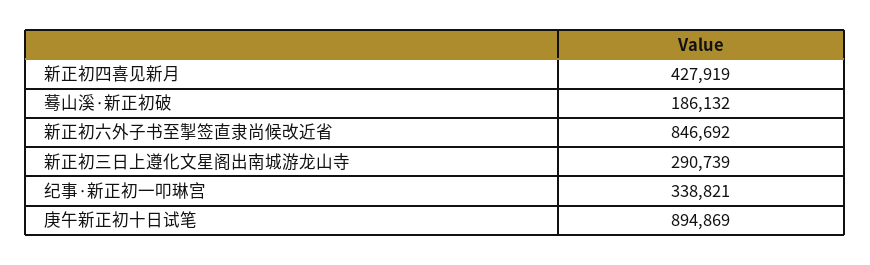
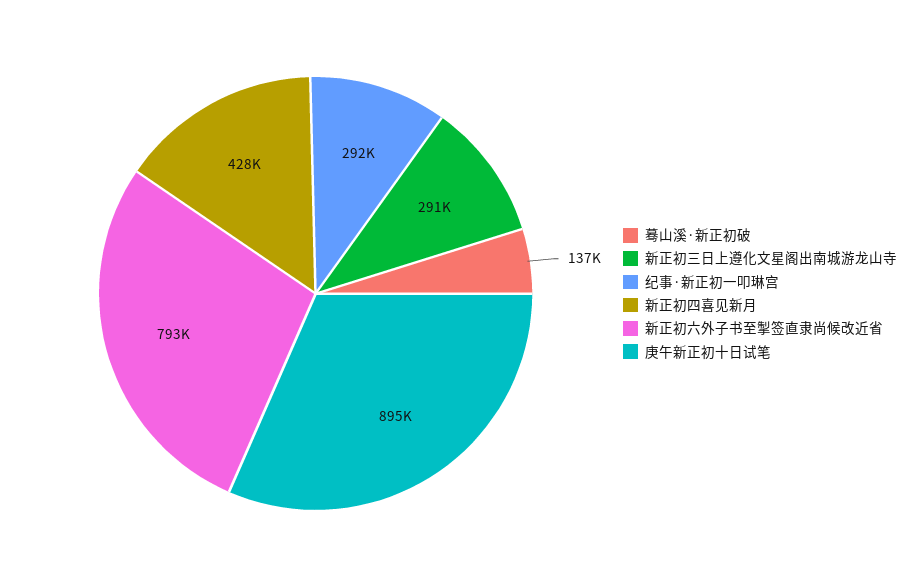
蓦山溪·新正初破: 186132 -> 137000
新正初六外子书至掣签直隶尚候改近省: 846692 -> 793000
纪事·新正初一叩琳宫: 338821 -> 292000

